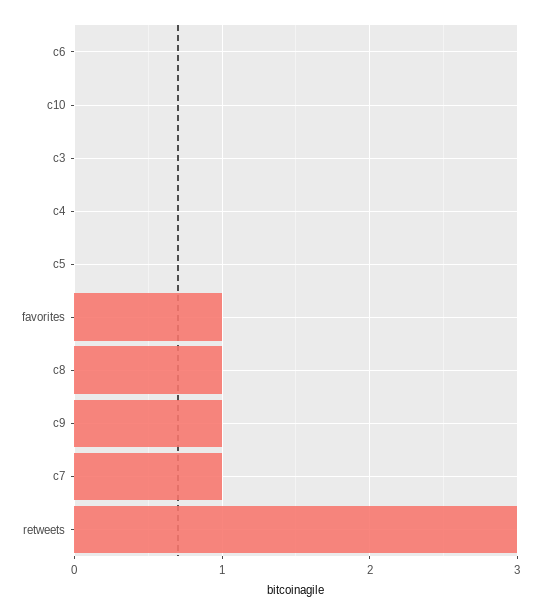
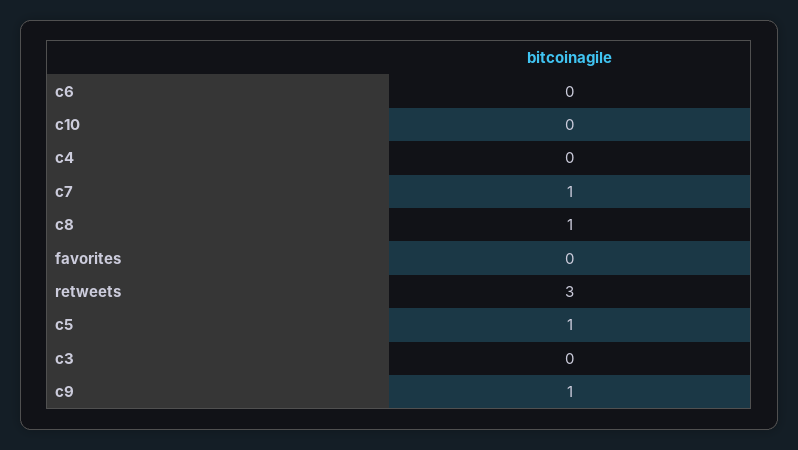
c5: 0 -> 1
favorites: 1 -> 0

